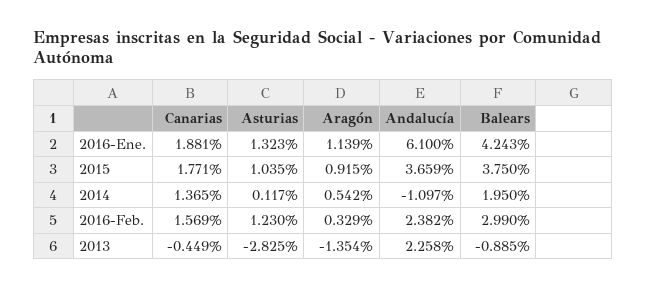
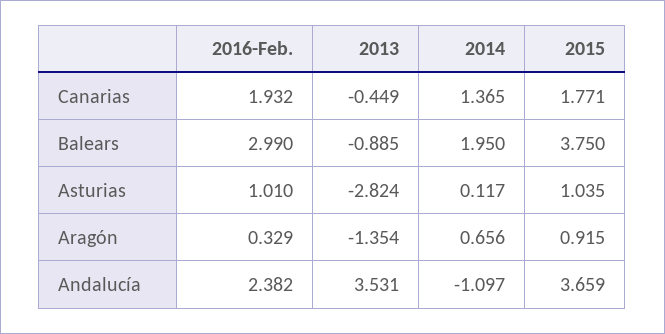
Canarias, 2016-Ene.: 1.881 -> none
Asturias, 2016-Ene.: 1.323 -> none
Aragón, 2016-Ene.: 1.139 -> none
Andalucía, 2016-Ene.: 6.1 -> none
Balears, 2016-Ene.: 4.243 -> none
Aragón, 2014: 0.542 -> 0.656
Canarias, 2016-Feb.: 1.569 -> 1.932
Asturias, 2016-Feb.: 1.23 -> 1.01
Asturias, 2013: -2.825 -> -2.824
Andalucía, 2013: 2.258 -> 3.531

